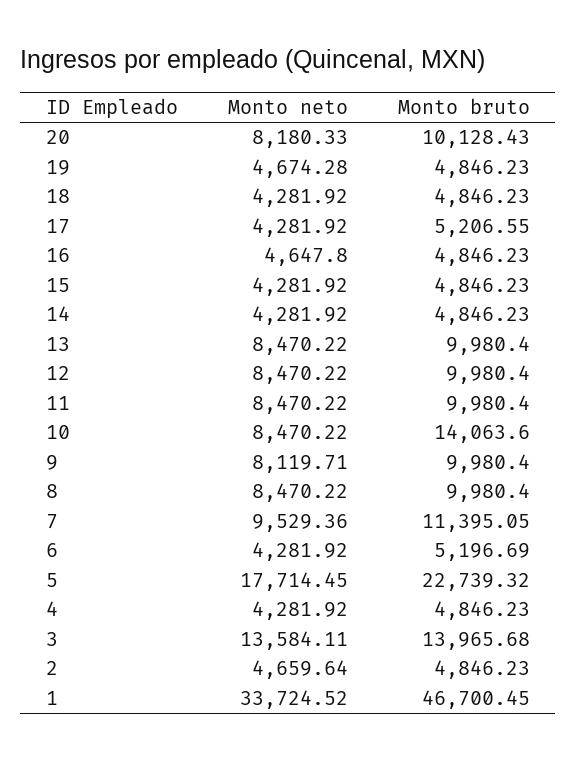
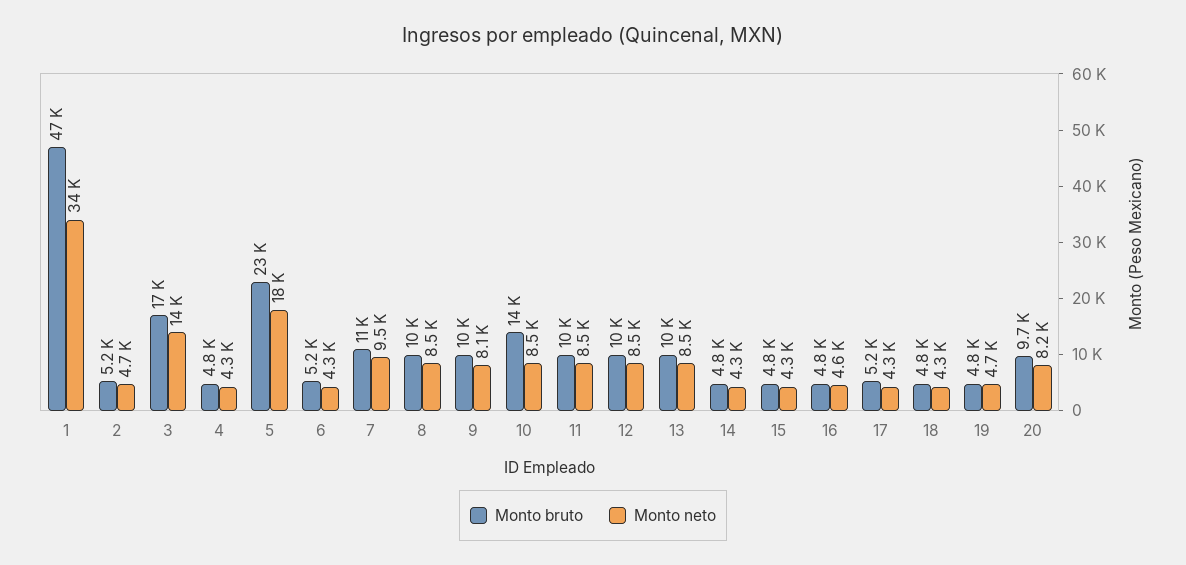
Monto bruto, 20: 10128.43 -> 9700
Monto bruto, 3: 13965.68 -> 17000
Monto bruto, 2: 4846.23 -> 5200

